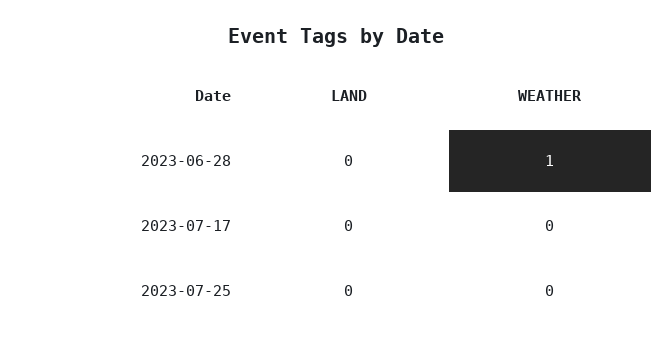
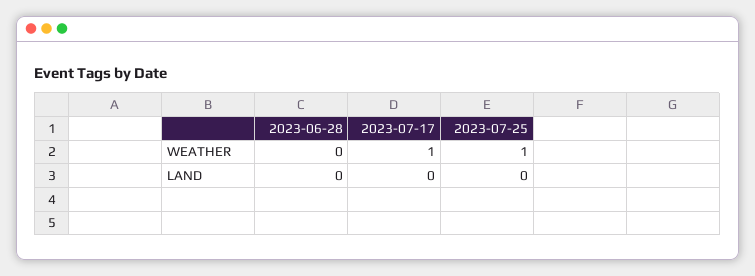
WEATHER, 2023-06-28: 1 -> 0
WEATHER, 2023-07-17: 0 -> 1
WEATHER, 2023-07-25: 0 -> 1

